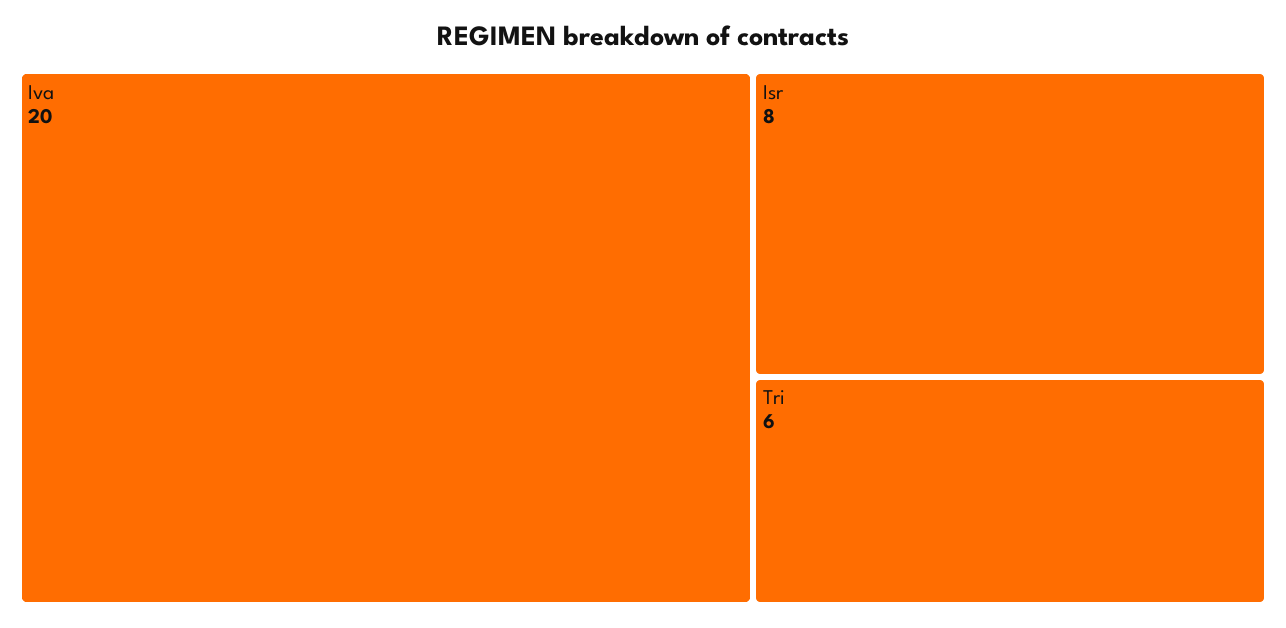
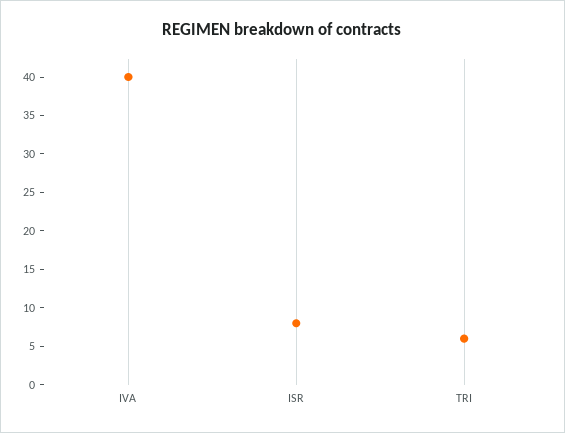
Iva: 20 -> 40

